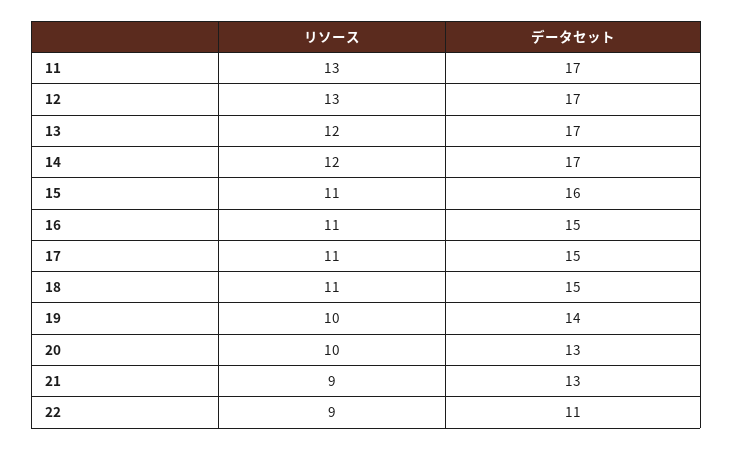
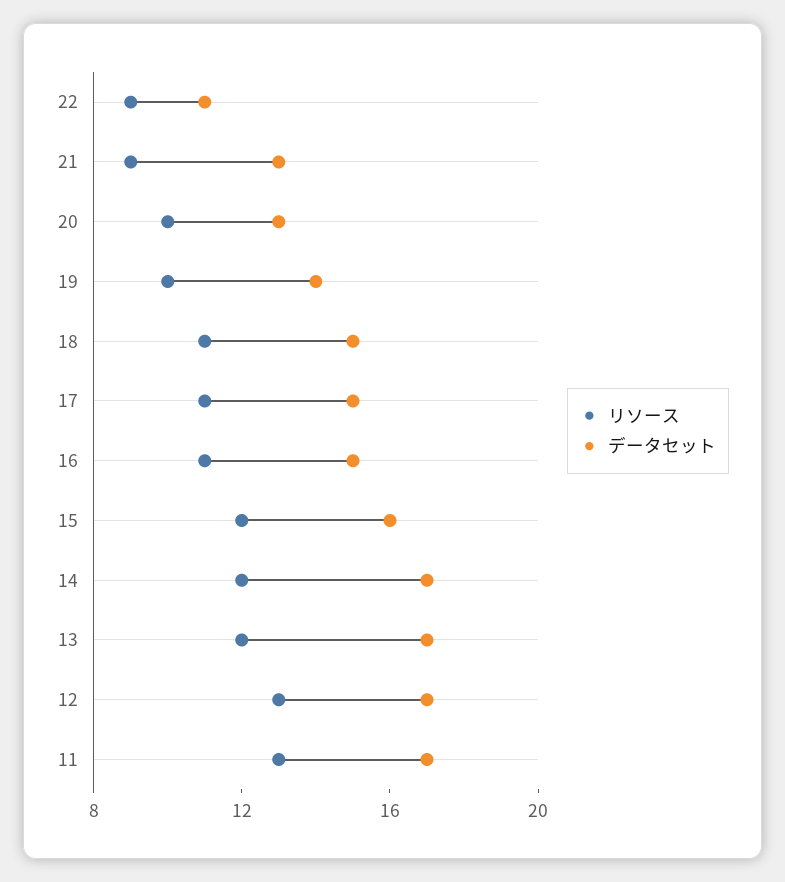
リソース, 15: 11 -> 12

